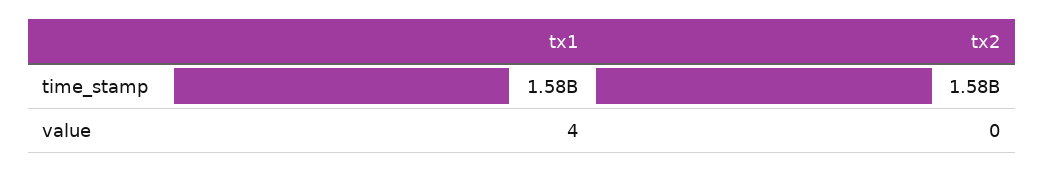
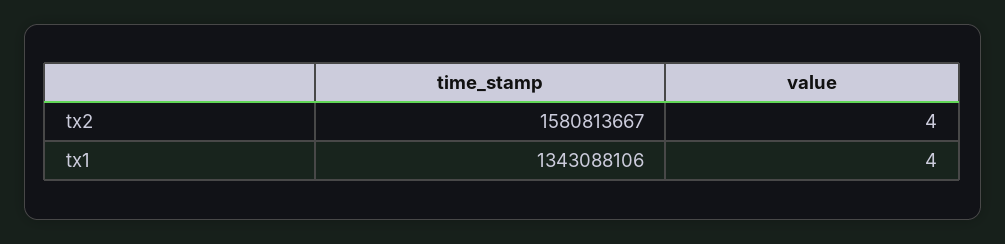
tx1, time_stamp: 1580000000 -> 1343088106
tx2, value: 0 -> 4

